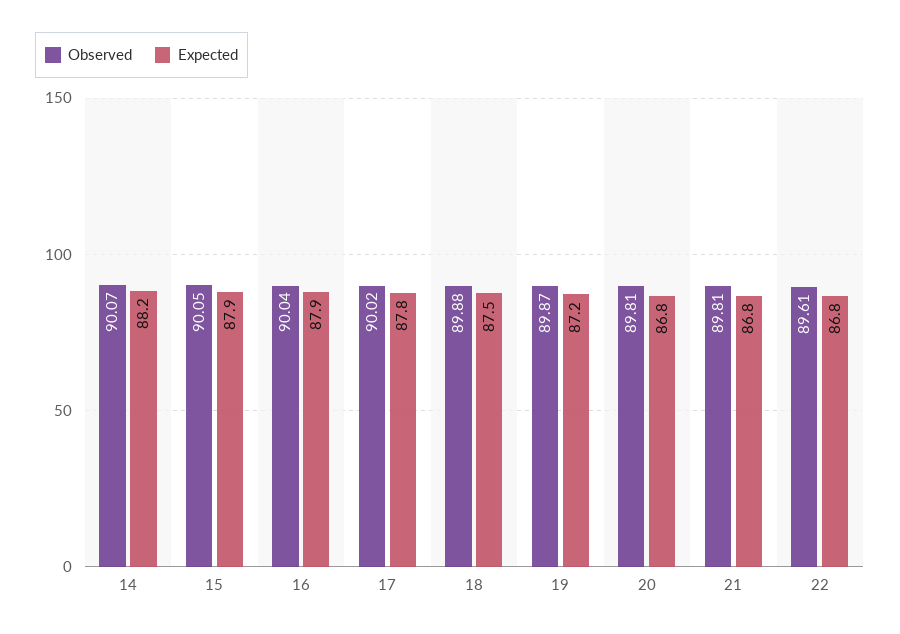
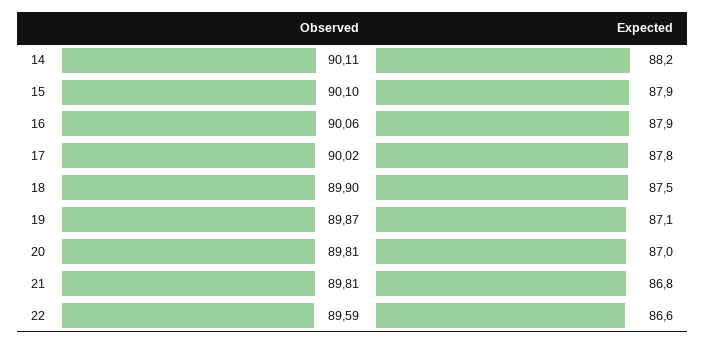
Observed, 14: 90.07 -> 90.11
Observed, 15: 90.05 -> 90.1
Observed, 16: 90.04 -> 90.06
Observed, 18: 89.88 -> 89.9
Expected, 19: 87.2 -> 87.1
Expected, 20: 86.8 -> 87
Observed, 22: 89.61 -> 89.59
Expected, 22: 86.8 -> 86.6

